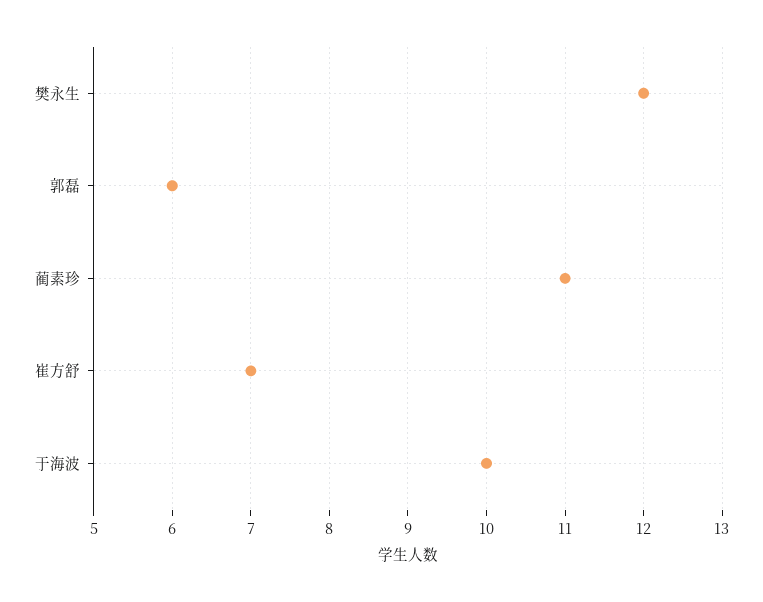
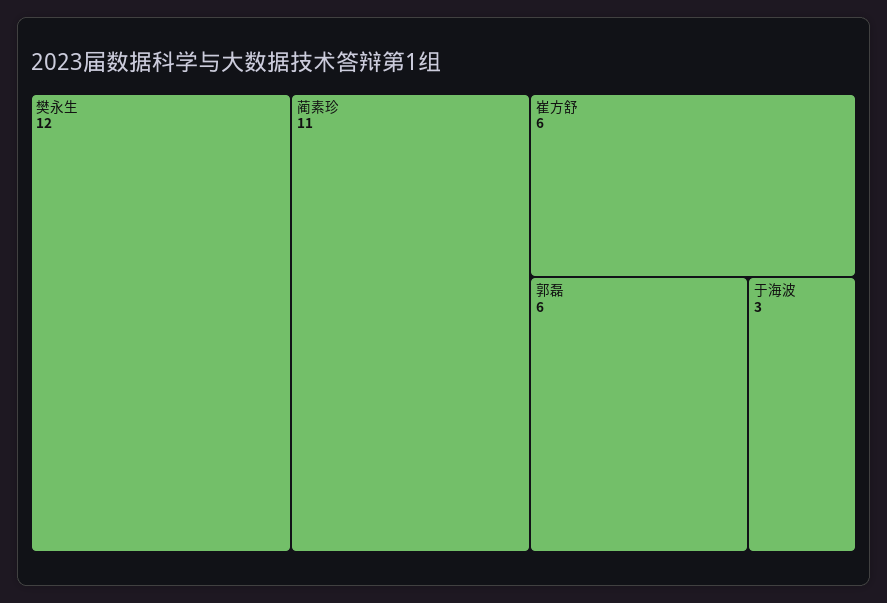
崔方舒: 7 -> 6
于海波: 10 -> 3

